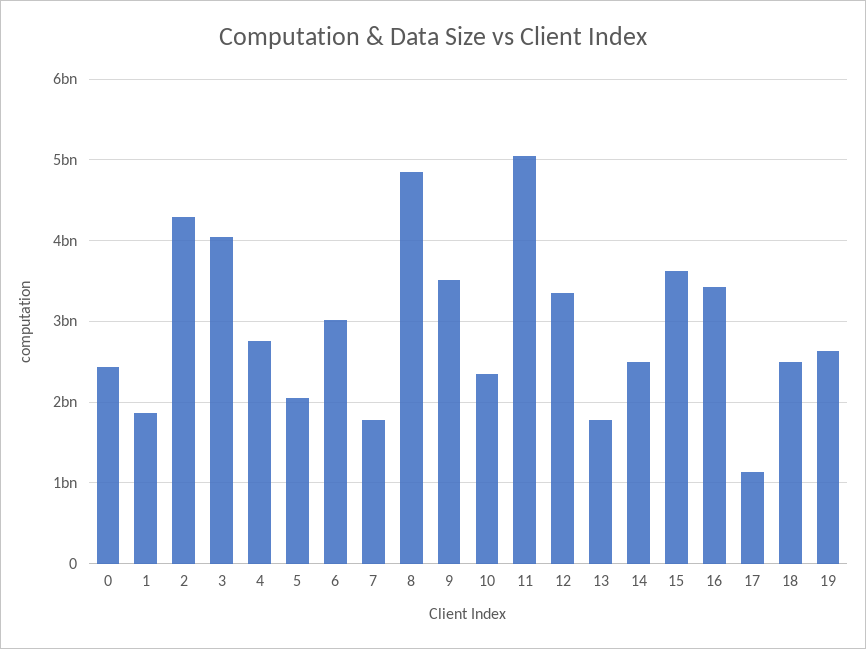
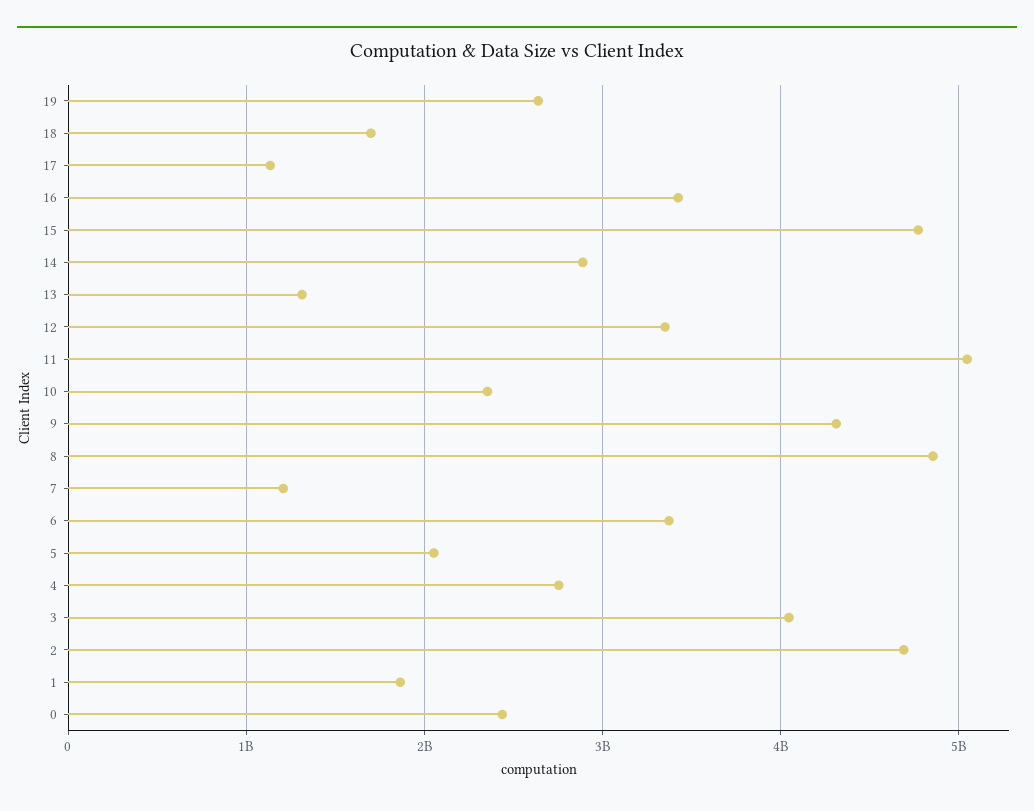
2: 4300000000 -> 4700000000
6: 3000000000 -> 3400000000
7: 1800000000 -> 1200000000
9: 3500000000 -> 4300000000
13: 1800000000 -> 1300000000
14: 2500000000 -> 2900000000
15: 3600000000 -> 4800000000
18: 2500000000 -> 1700000000

